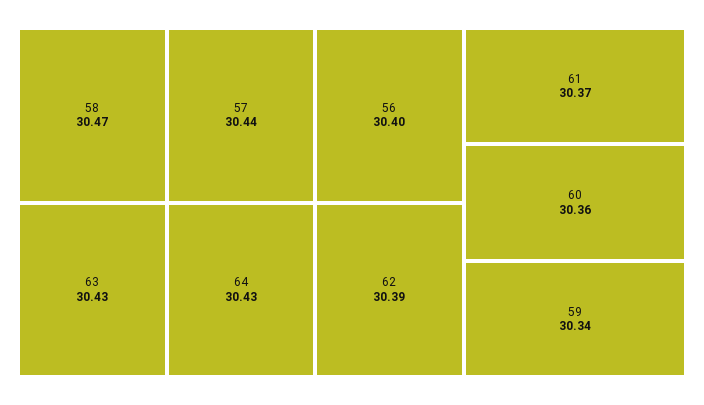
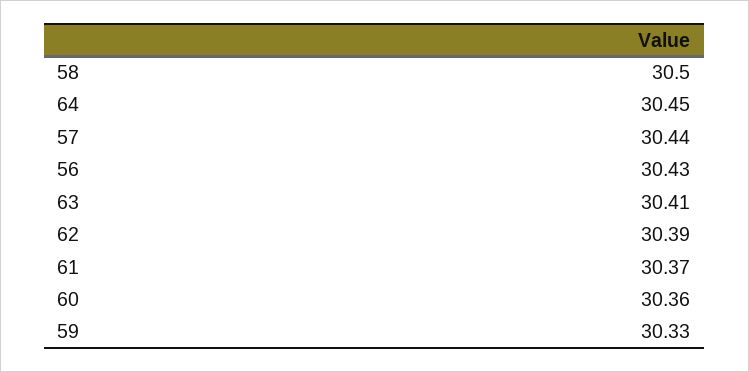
58: 30.47 -> 30.5
63: 30.43 -> 30.41
64: 30.43 -> 30.45
56: 30.4 -> 30.43
59: 30.34 -> 30.33

